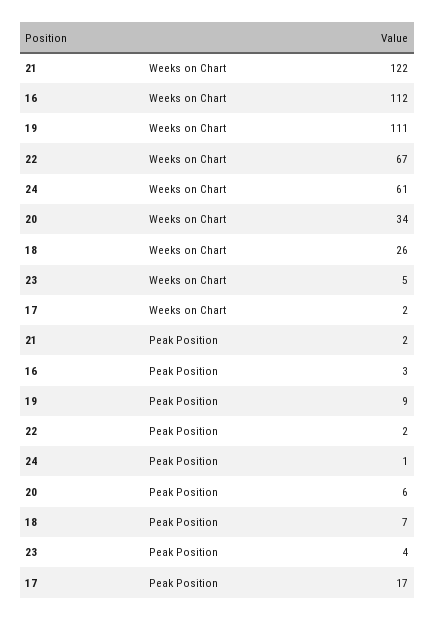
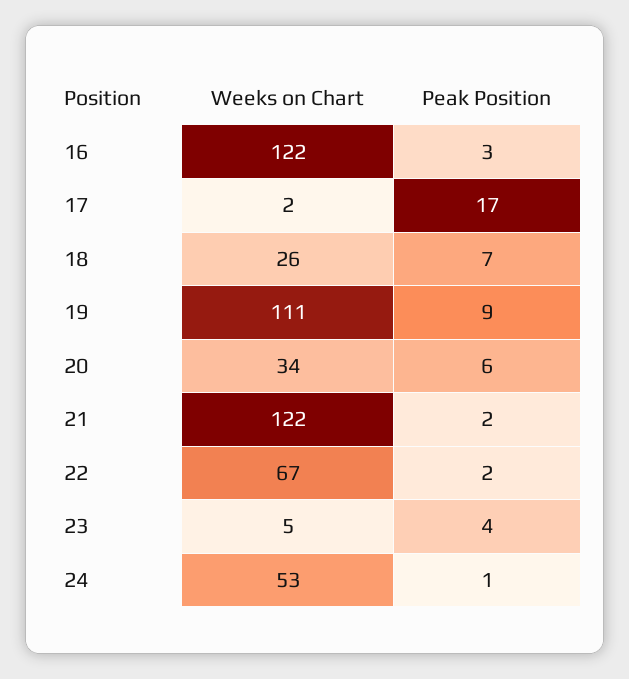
16, Weeks on Chart: 112 -> 122
24, Weeks on Chart: 61 -> 53

